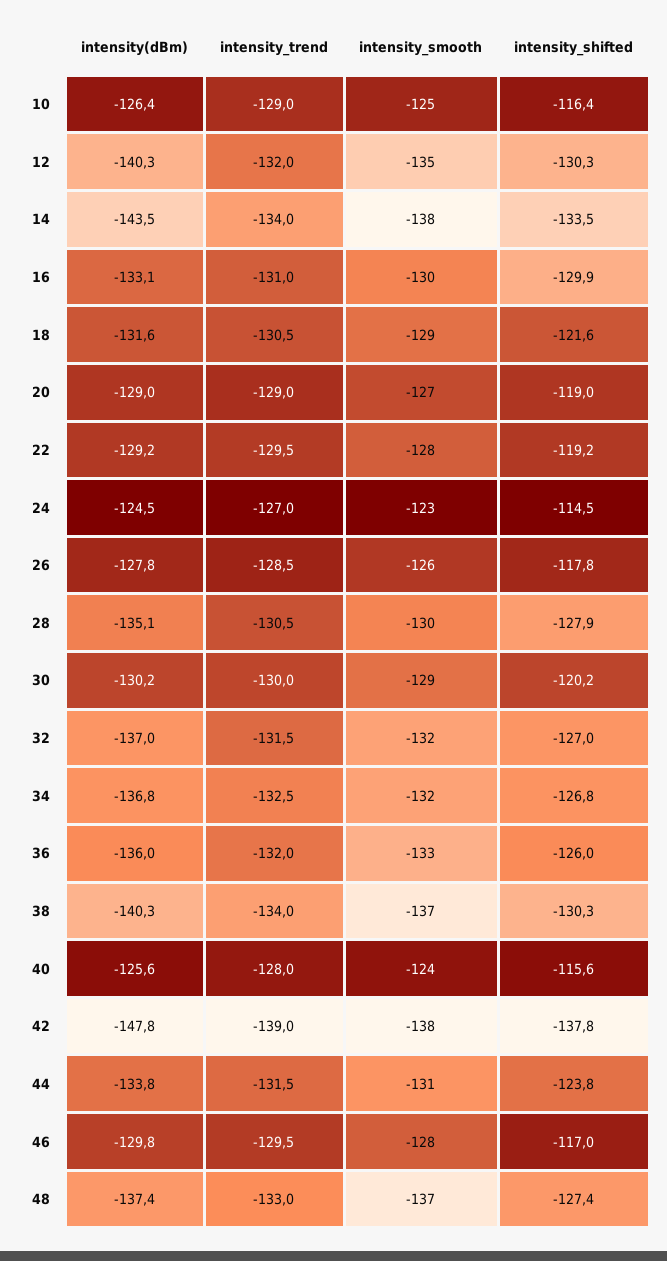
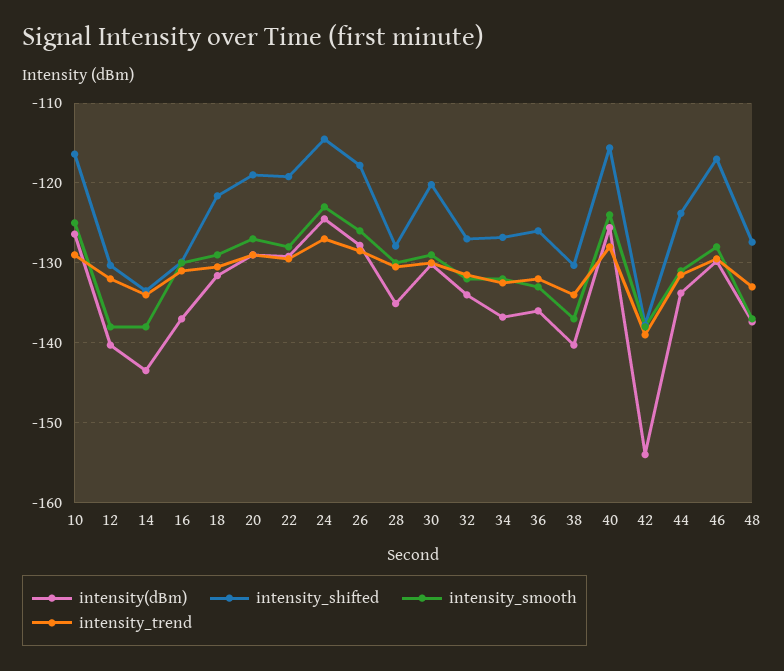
intensity_smooth, 12: -135 -> -138
intensity(dBm), 16: -133.1 -> -137
intensity(dBm), 32: -137 -> -134
intensity(dBm), 42: -147.8 -> -154

